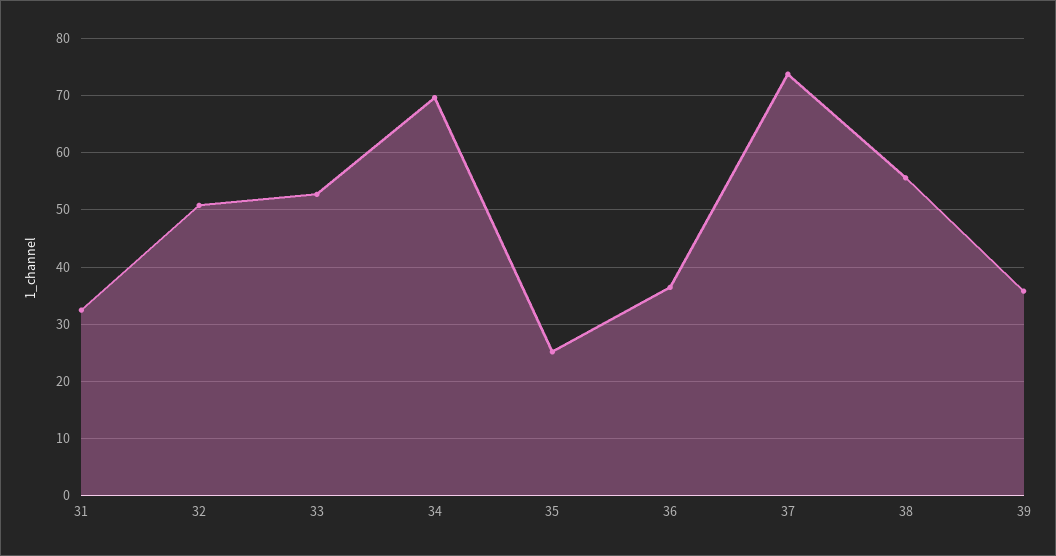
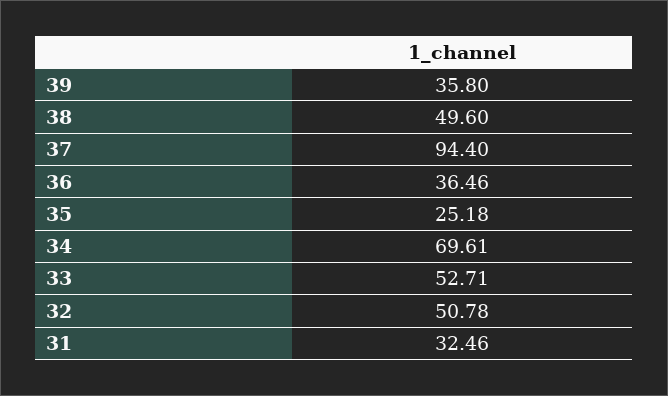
37: 74 -> 94.4
38: 56 -> 49.6

